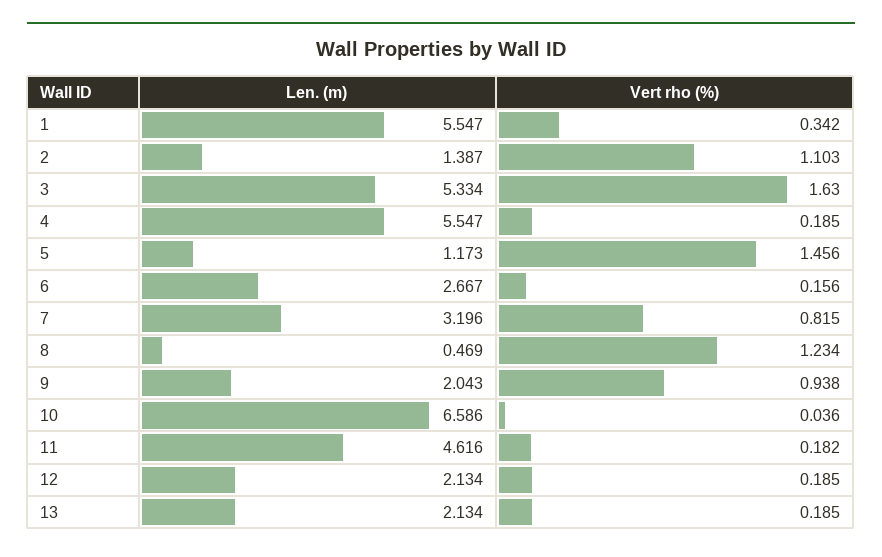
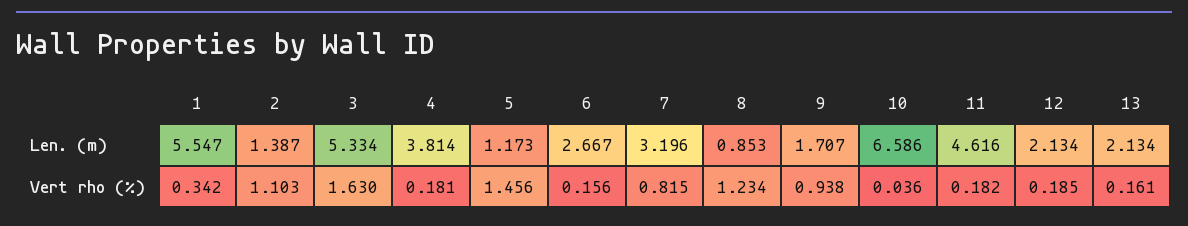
Len. (m), 4: 5.547 -> 3.814
Vert rho (%), 4: 0.185 -> 0.181
Len. (m), 8: 0.469 -> 0.853
Len. (m), 9: 2.043 -> 1.707
Vert rho (%), 13: 0.185 -> 0.161

